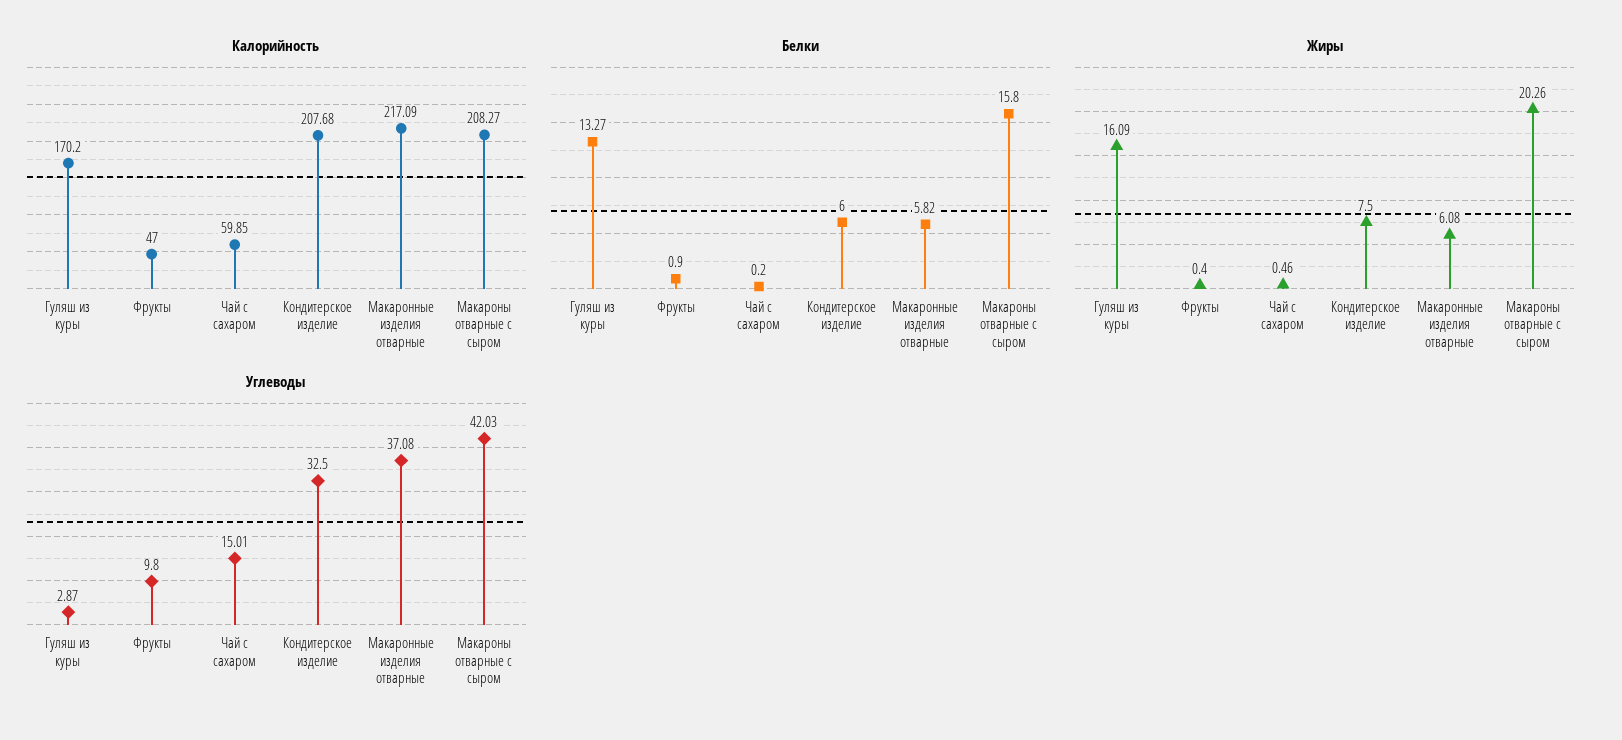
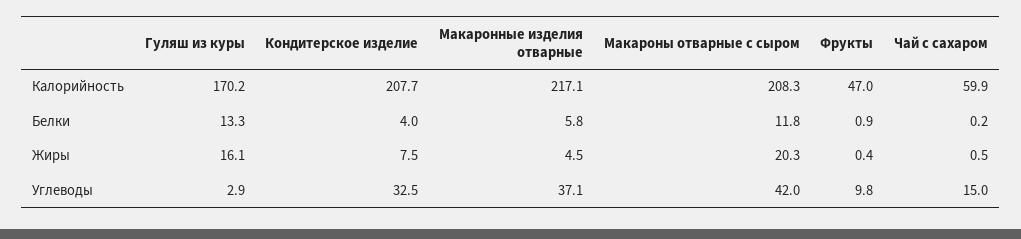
Белки, Кондитерское изделие: 6 -> 4
Белки, Макароны отварные с сыром: 15.8 -> 11.8
Жиры, Макаронные изделия отварные: 6.08 -> 4.5

